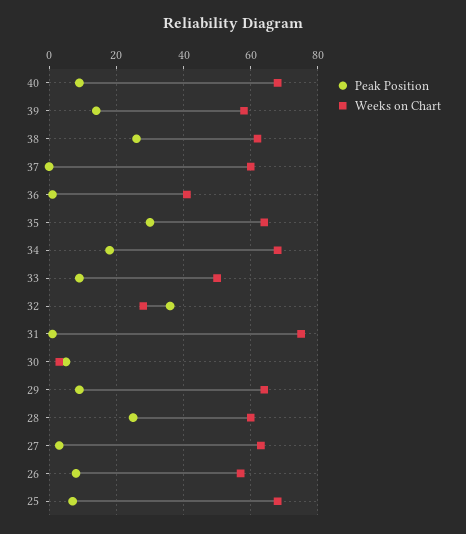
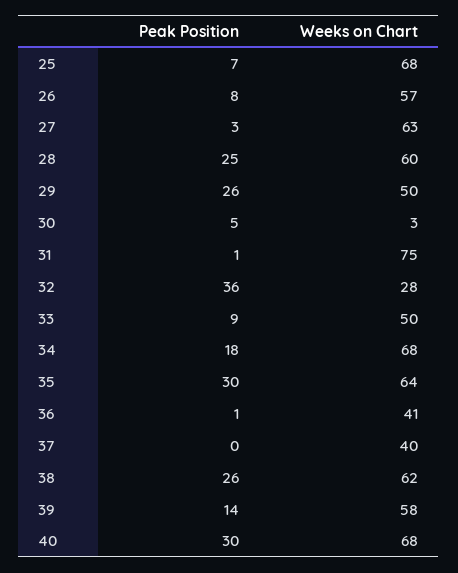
Peak Position, 40: 10 -> 30
Weeks on Chart, 37: 60 -> 40
Peak Position, 29: 10 -> 26
Weeks on Chart, 29: 65 -> 50

